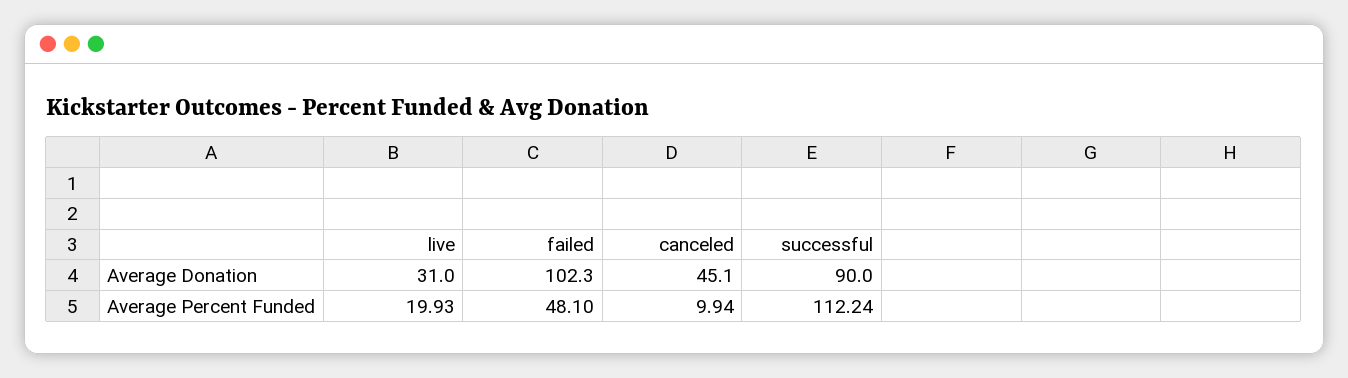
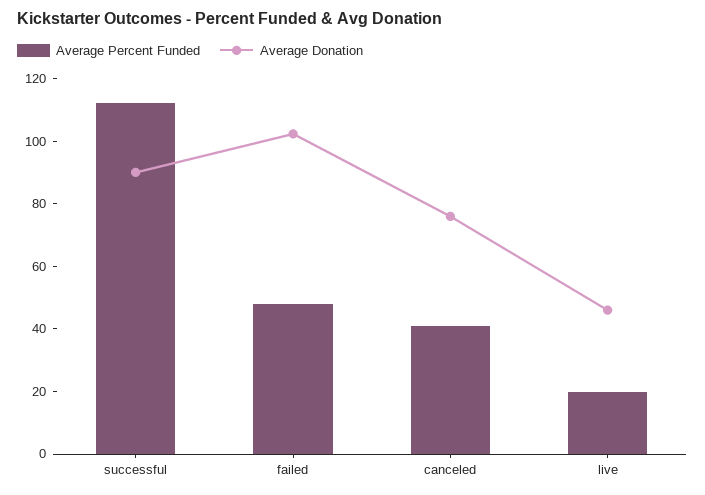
Average Donation, live: 31 -> 45
Average Donation, canceled: 45.1 -> 75
Average Percent Funded, canceled: 9.94 -> 40

